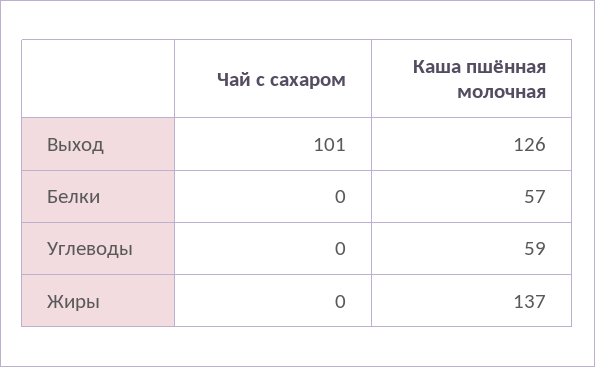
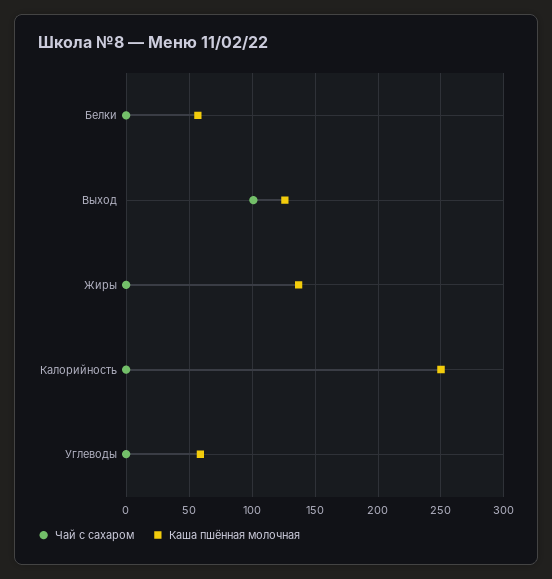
Чай с сахаром, Калорийность: none -> 0
Каша пшённая молочная, Калорийность: none -> 250

